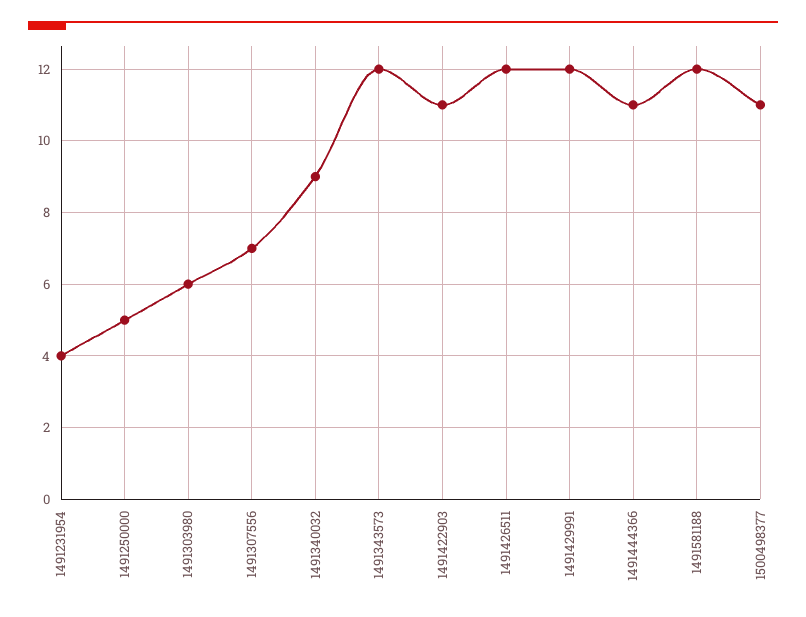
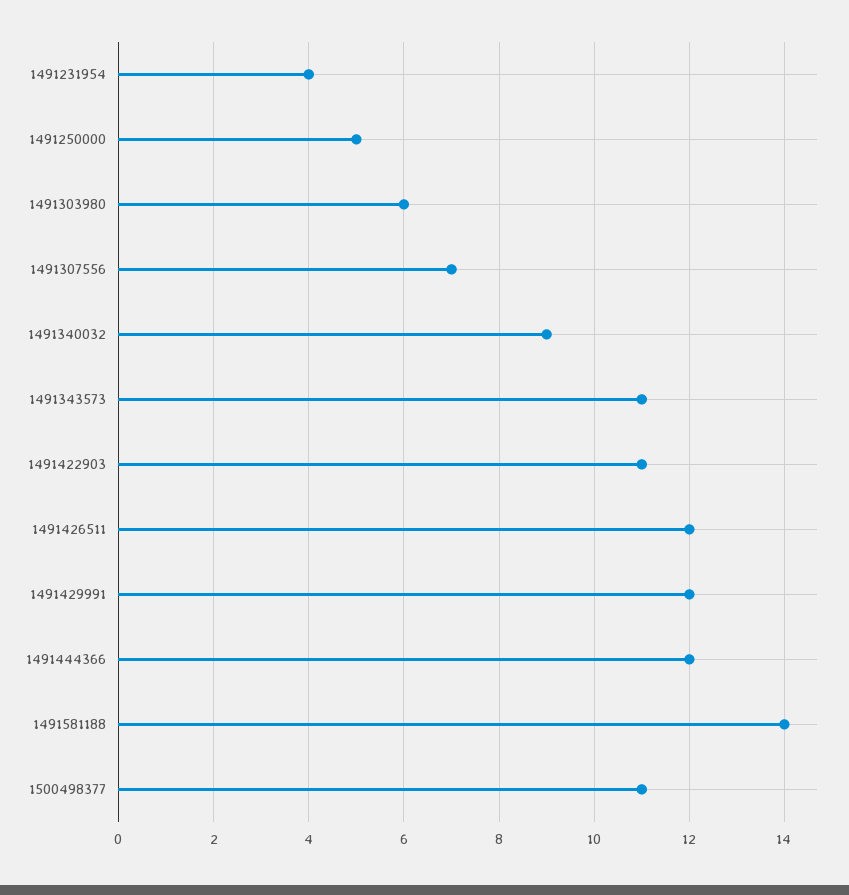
1491343573: 12 -> 11
1491444366: 11 -> 12
1491581188: 12 -> 14

